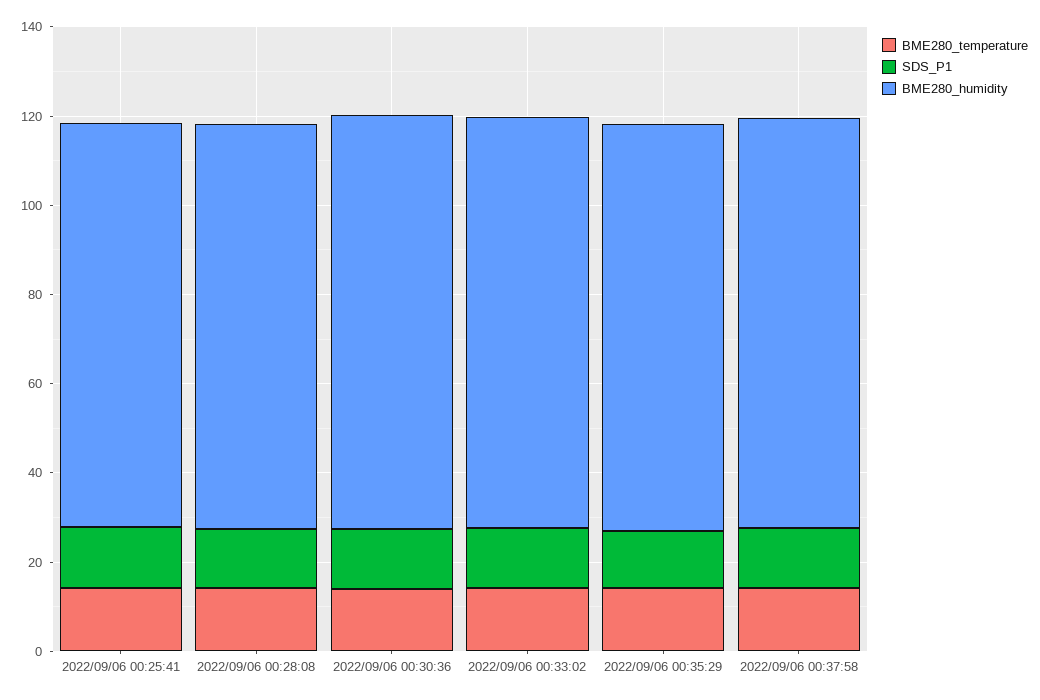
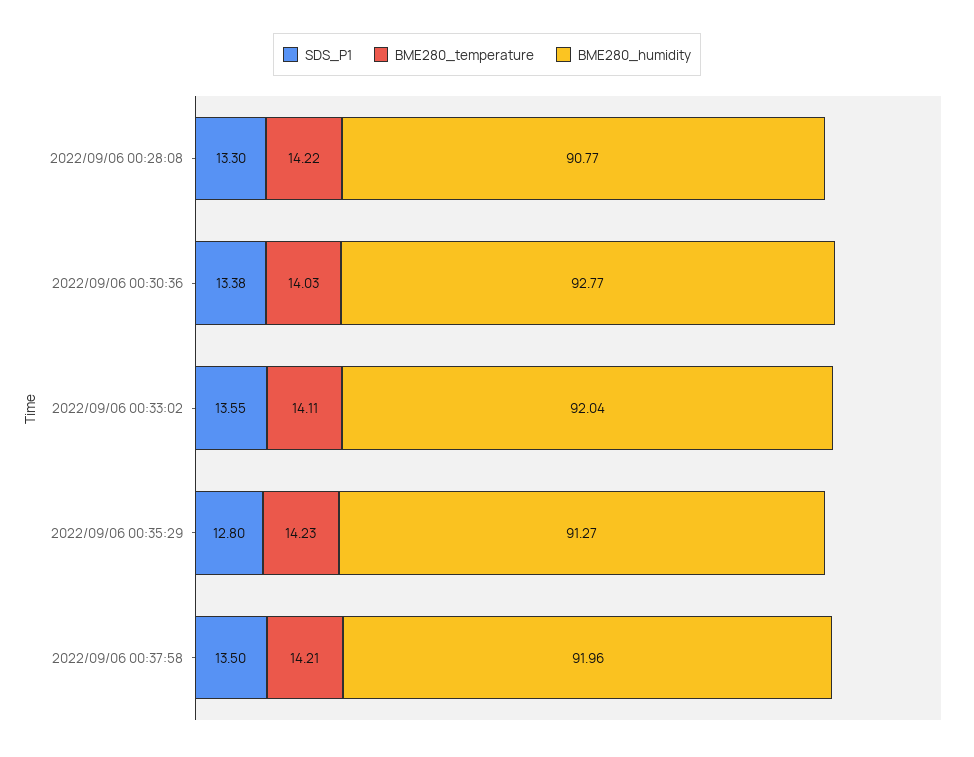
BME280_temperature, 2022/09/06 00:25:41: 15 -> none
SDS_P1, 2022/09/06 00:25:41: 15 -> none
BME280_humidity, 2022/09/06 00:25:41: 90 -> none

